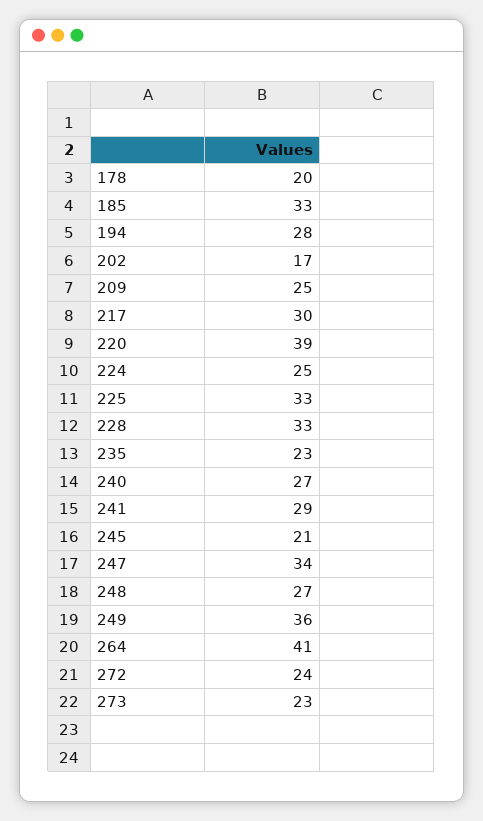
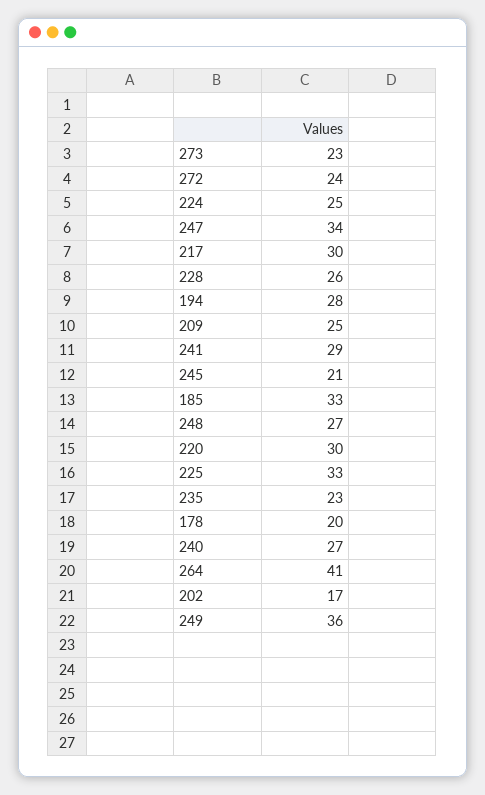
220: 39 -> 30
228: 33 -> 26

